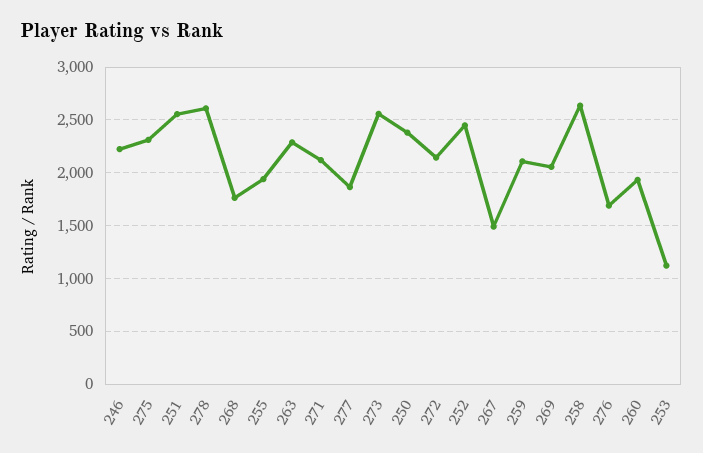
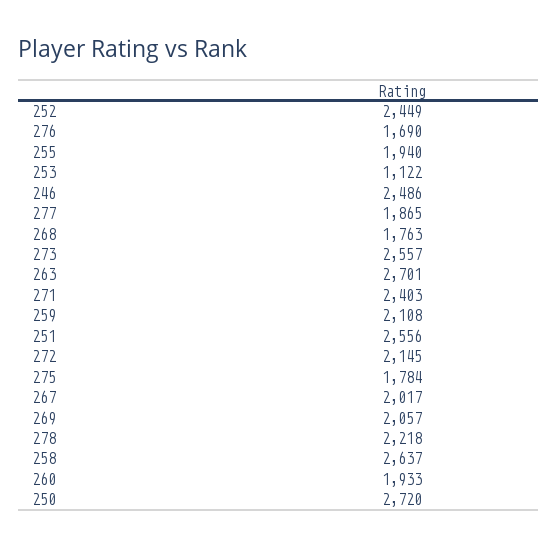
246: 2200 -> 2486
275: 2300 -> 1784
278: 2600 -> 2218
263: 2300 -> 2701
271: 2100 -> 2403
250: 2400 -> 2720
267: 1500 -> 2017

